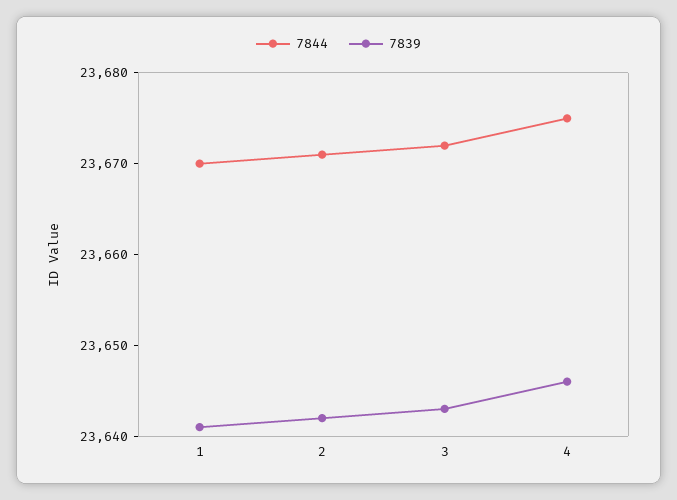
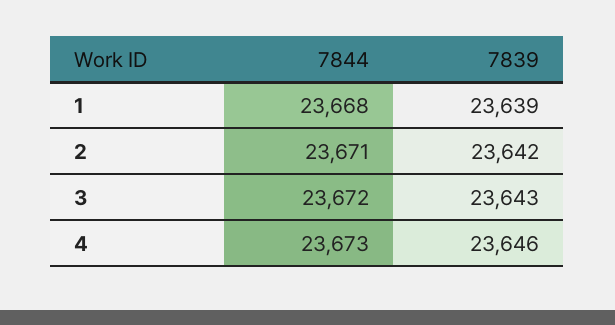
7844, 1: 23670 -> 23668
7839, 1: 23641 -> 23639
7844, 4: 23675 -> 23673

